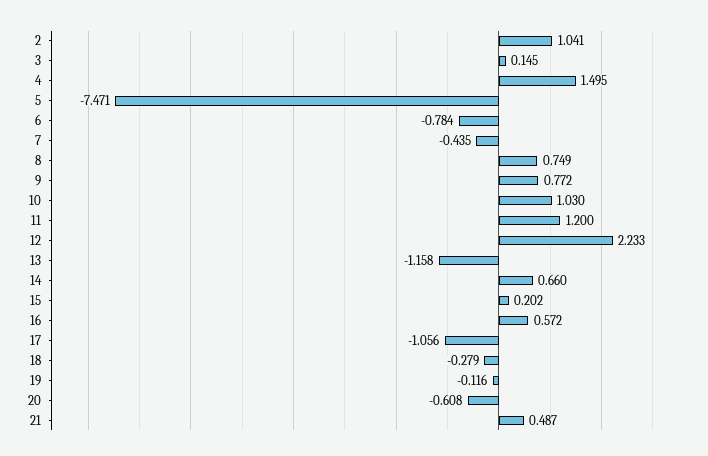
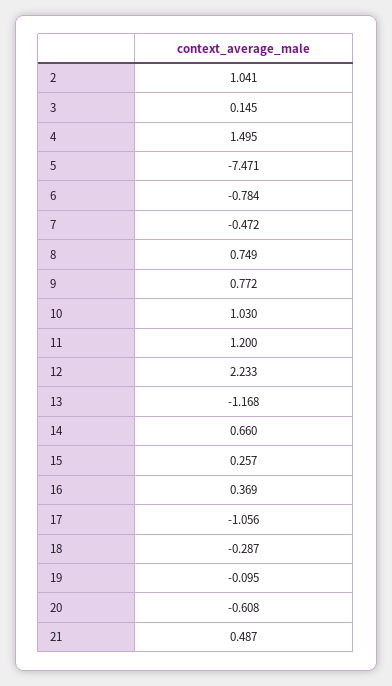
7: -0.435 -> -0.472
13: -1.158 -> -1.168
15: 0.202 -> 0.257
16: 0.572 -> 0.369
18: -0.279 -> -0.287
19: -0.116 -> -0.095

